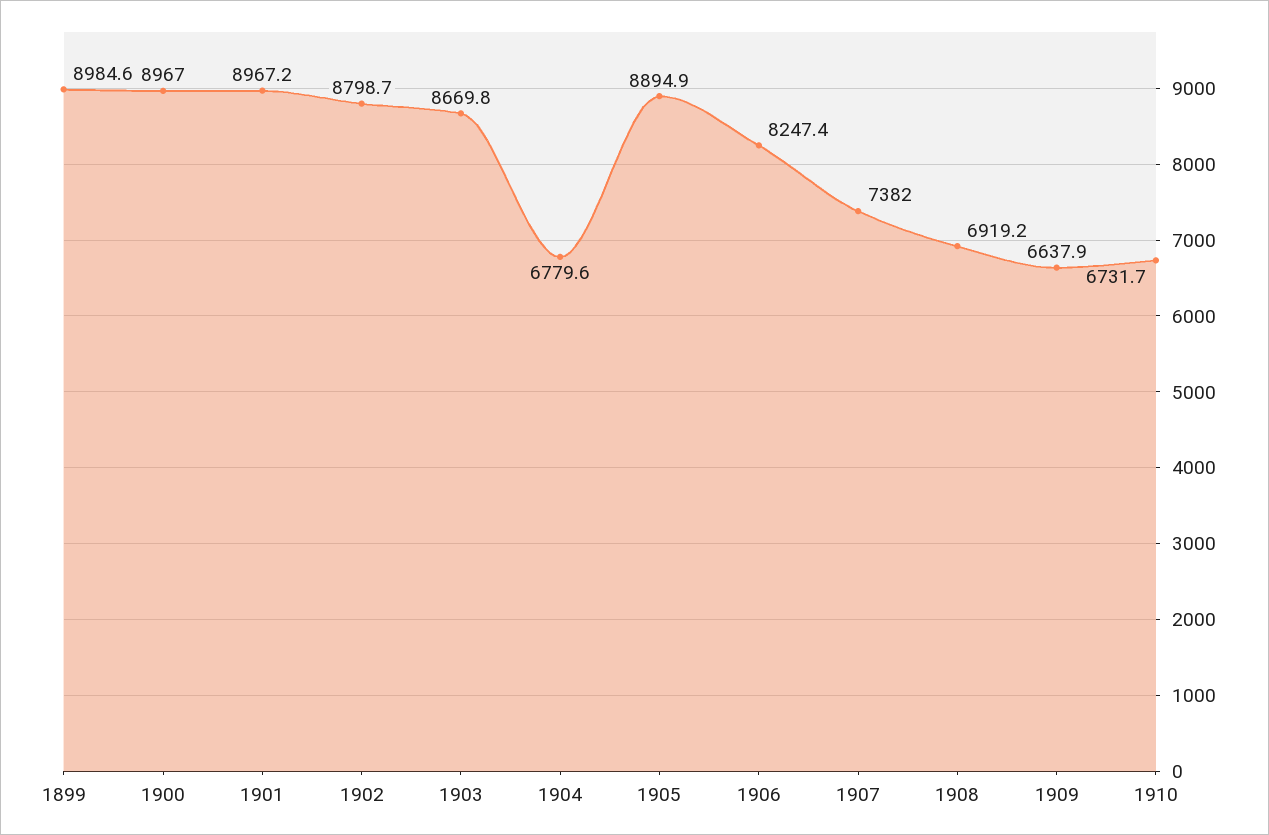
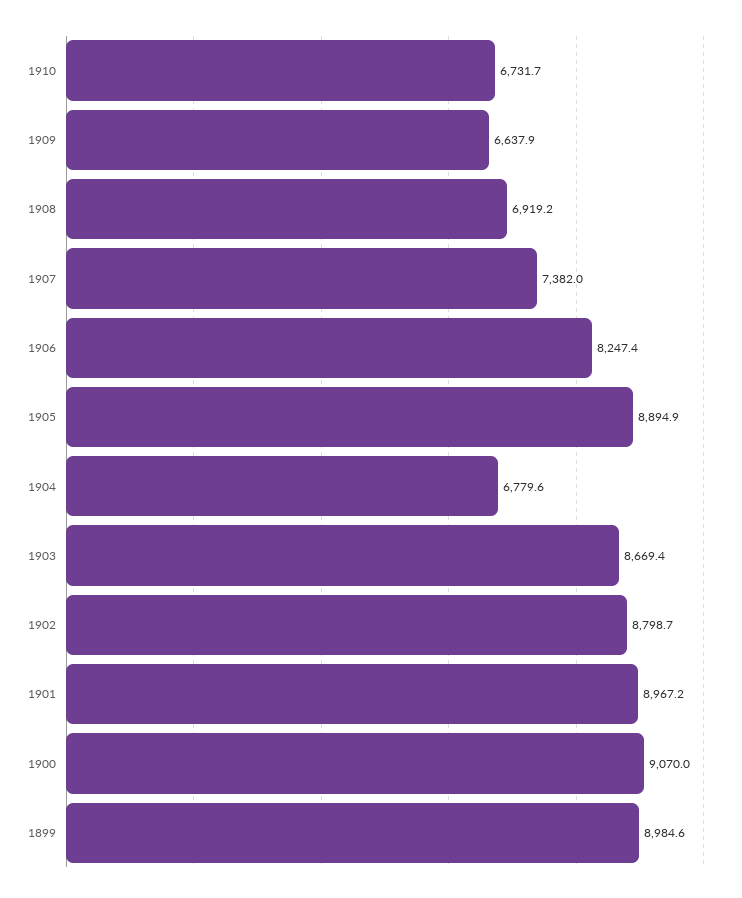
1900: 8967 -> 9070
1903: 8669.8 -> 8669.4

